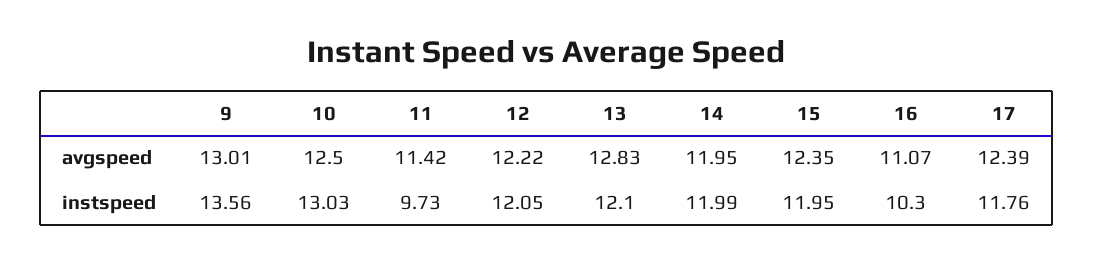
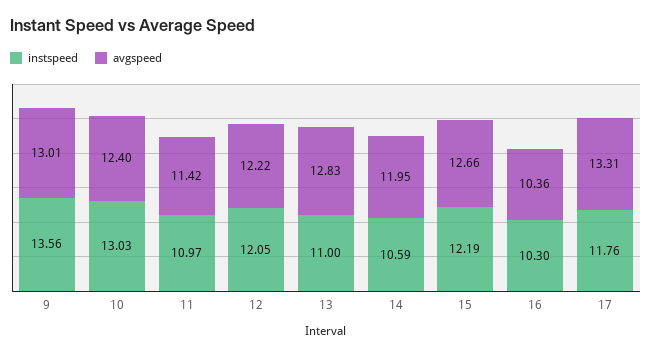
avgspeed, 10: 12.5 -> 12.4
avgspeed, 15: 12.35 -> 12.66
avgspeed, 16: 11.07 -> 10.36
avgspeed, 17: 12.39 -> 13.31
instspeed, 11: 9.73 -> 10.97
instspeed, 13: 12.1 -> 11
instspeed, 14: 11.99 -> 10.59
instspeed, 15: 11.95 -> 12.19

